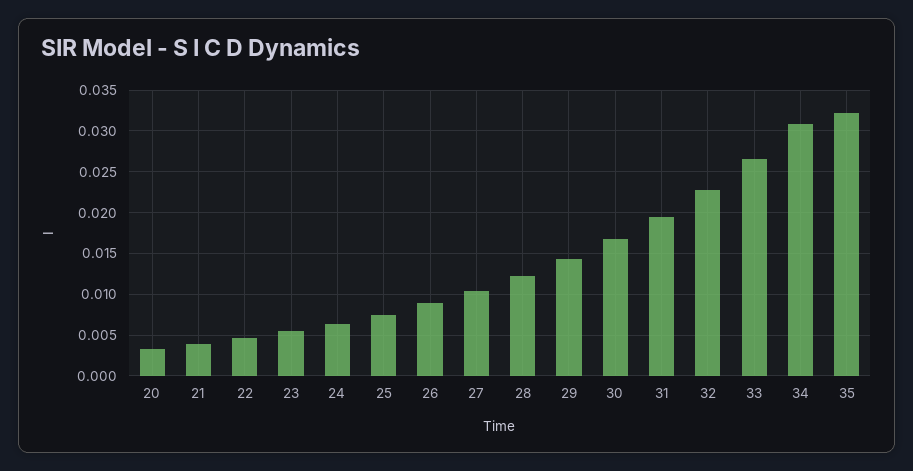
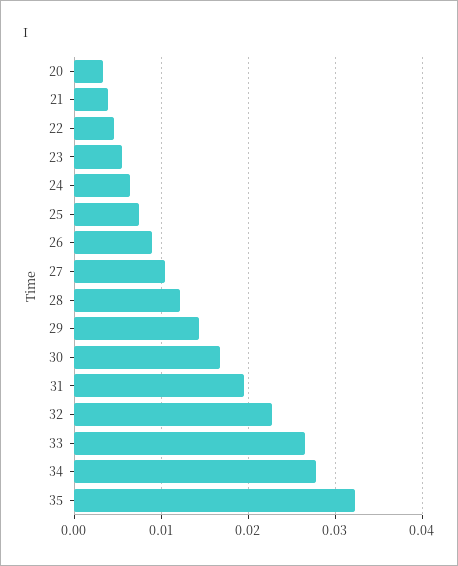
34: 0.031 -> 0.028

